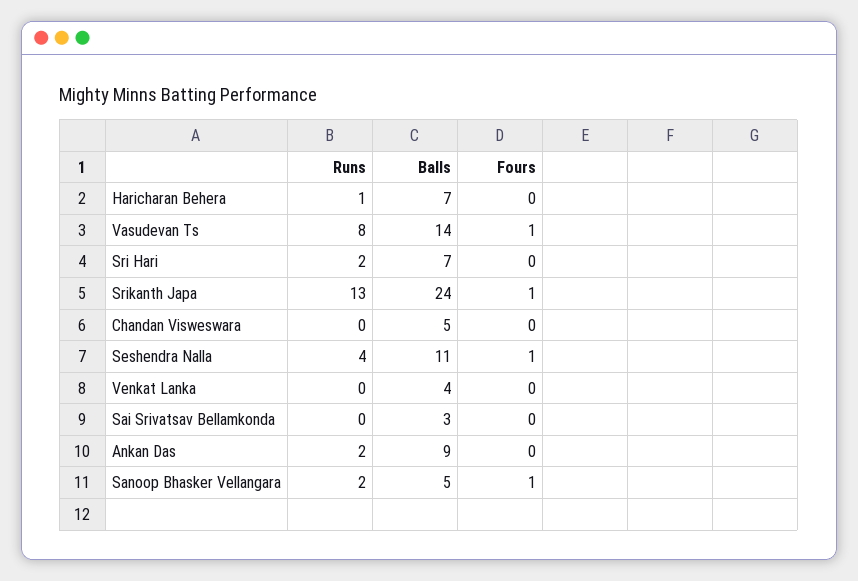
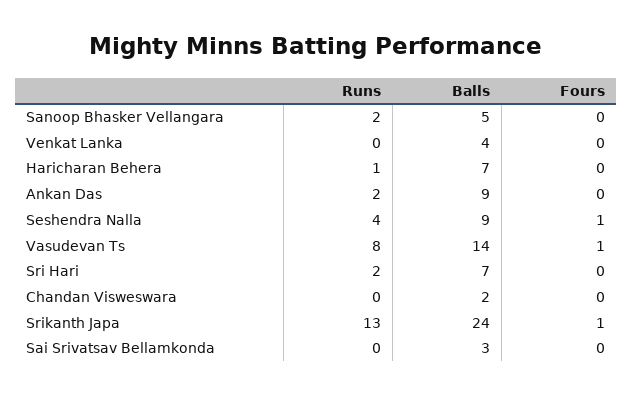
Balls, Chandan Visweswara: 5 -> 2
Balls, Seshendra Nalla: 11 -> 9
Fours, Sanoop Bhasker Vellangara: 1 -> 0

